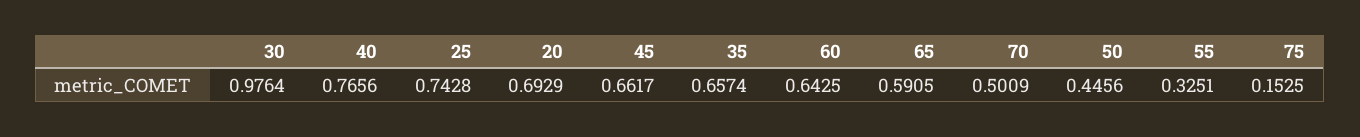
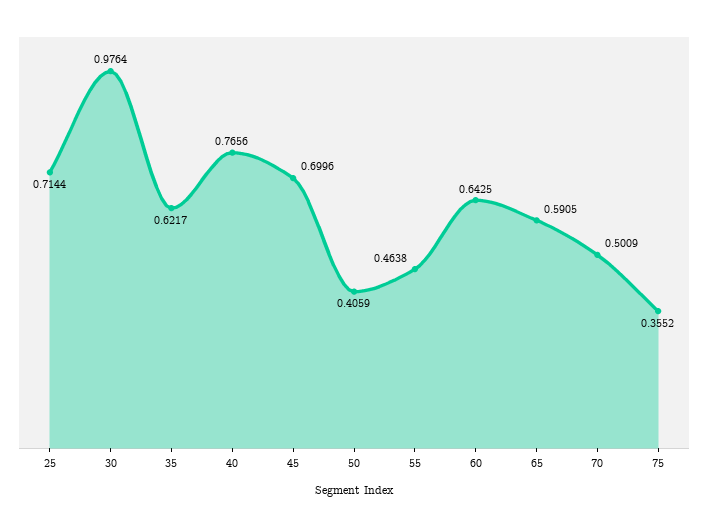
25: 0.7428 -> 0.7144
20: 0.6929 -> none
45: 0.6617 -> 0.6996
35: 0.6574 -> 0.6217
50: 0.4456 -> 0.4059
55: 0.3251 -> 0.4638
75: 0.1525 -> 0.3552

